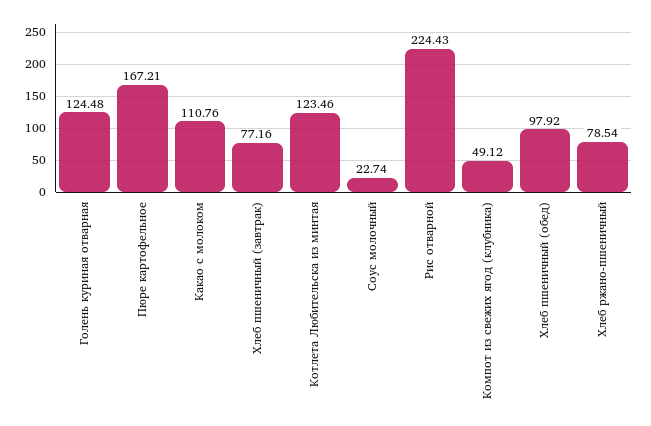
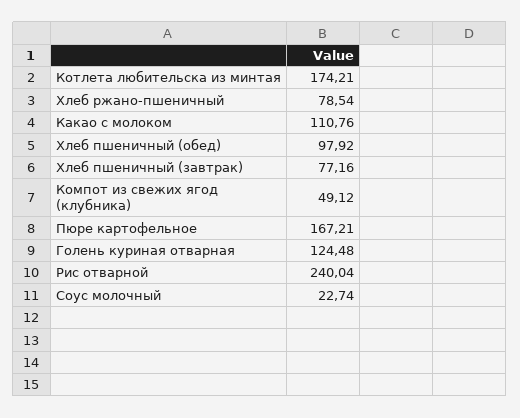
Котлета Любительска из минтая: 123.46 -> 174.21
Рис отварной: 224.43 -> 240.04

